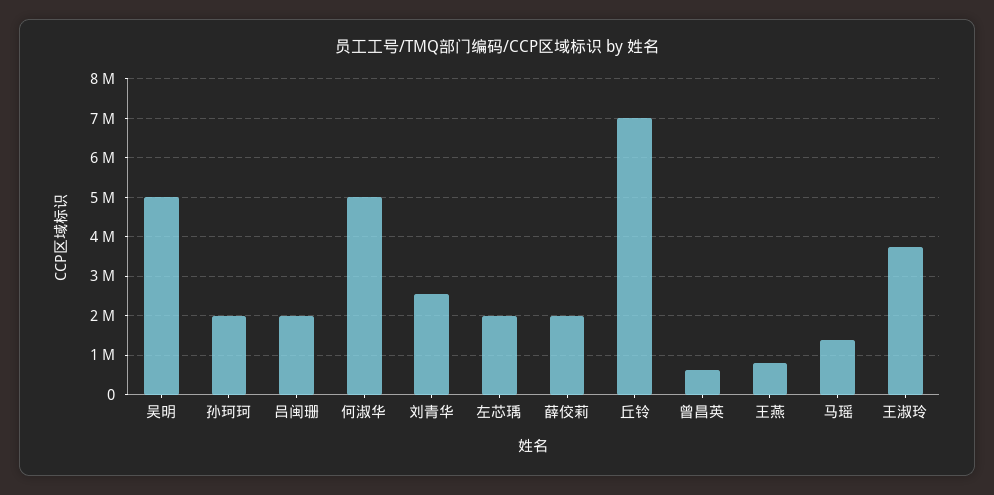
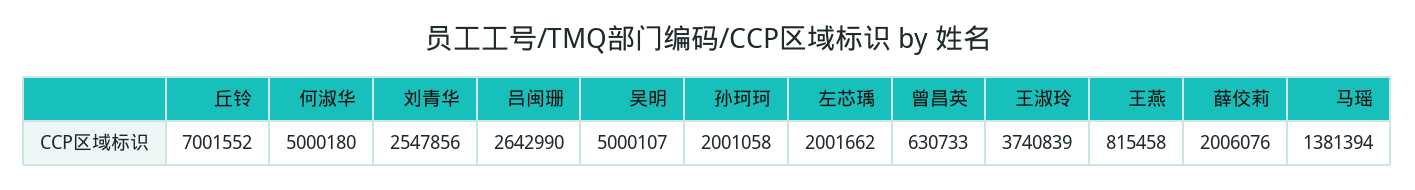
吕闽珊: 2000000 -> 2642990

